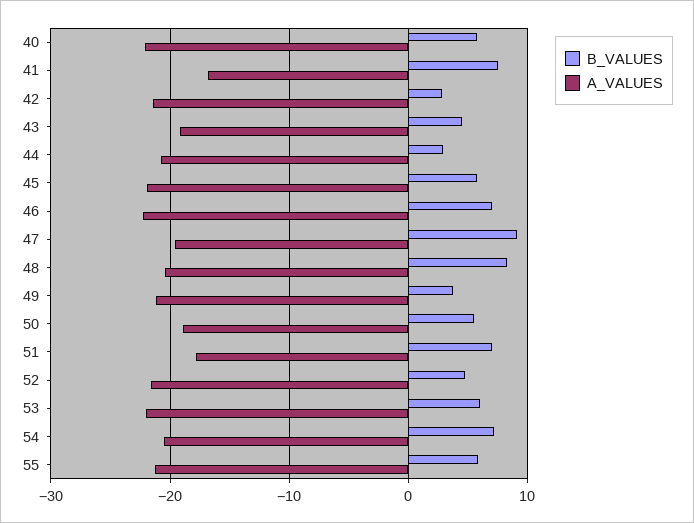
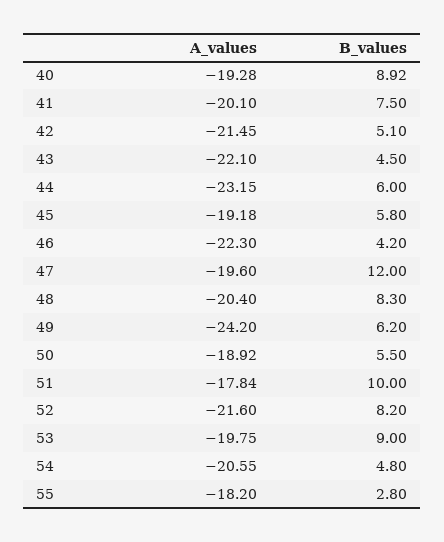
B_VALUES, 40: 6 -> 8.92
A_VALUES, 40: -22 -> -19.28
A_VALUES, 41: -17 -> -20.1
B_VALUES, 42: 3 -> 5.1
A_VALUES, 43: -19 -> -22.1
B_VALUES, 44: 3 -> 6
A_VALUES, 44: -21 -> -23.15
A_VALUES, 45: -22 -> -19.18
B_VALUES, 46: 7 -> 4.2
B_VALUES, 47: 9 -> 12
B_VALUES, 49: 4 -> 6.2
A_VALUES, 49: -21 -> -24.2
B_VALUES, 51: 7 -> 10
B_VALUES, 52: 5 -> 8.2
B_VALUES, 53: 6 -> 9
A_VALUES, 53: -22 -> -19.75
B_VALUES, 54: 7 -> 4.8
B_VALUES, 55: 6 -> 2.8
A_VALUES, 55: -21 -> -18.2

